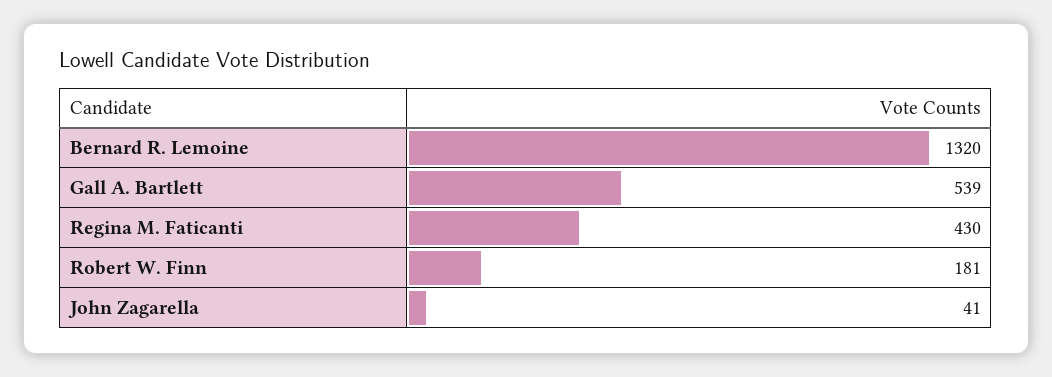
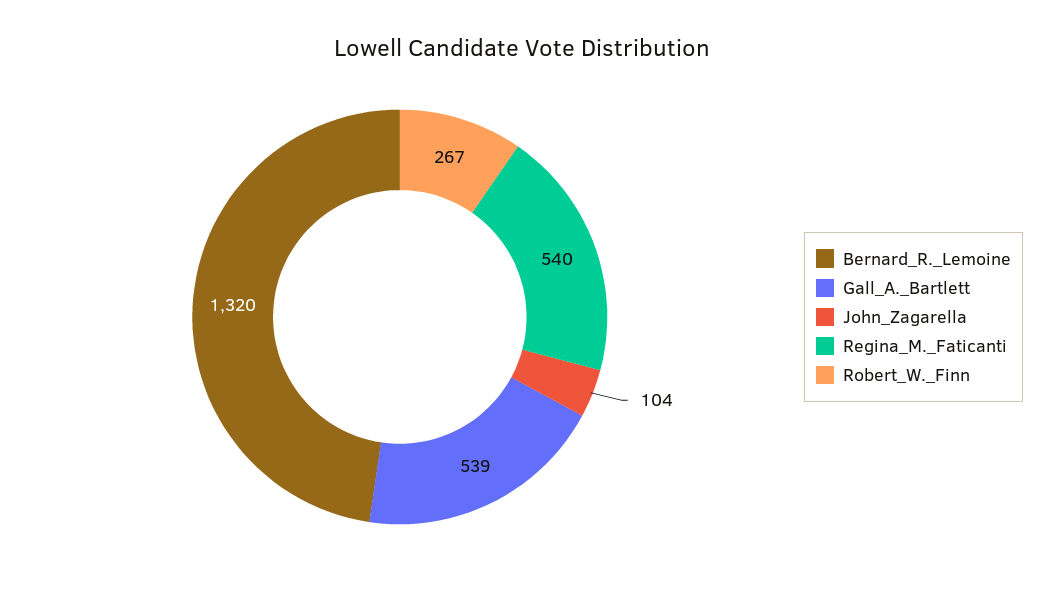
Regina M. Faticanti: 430 -> 540
Robert W. Finn: 181 -> 267
John Zagarella: 41 -> 104

